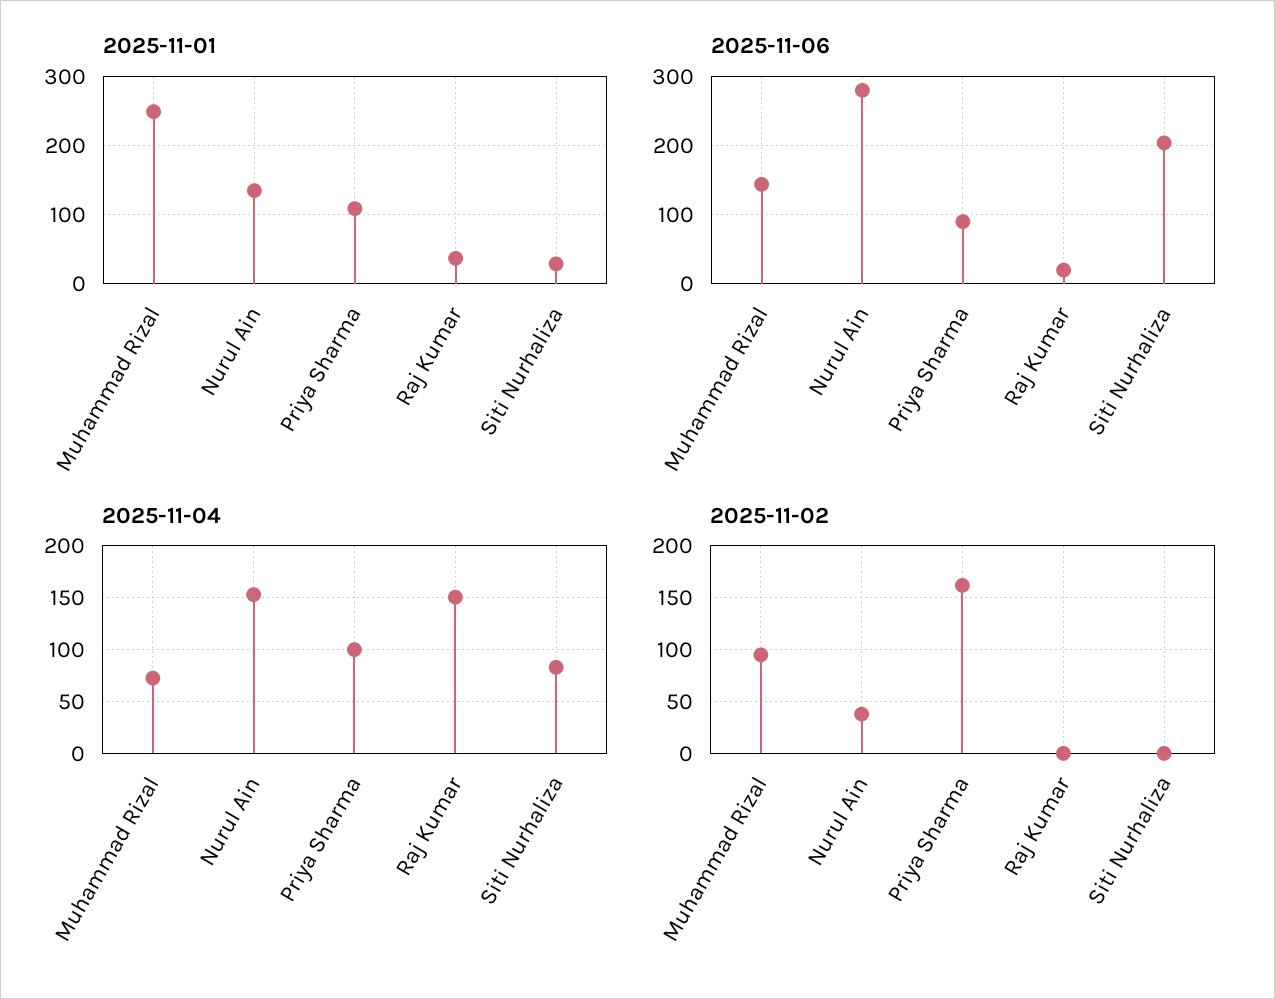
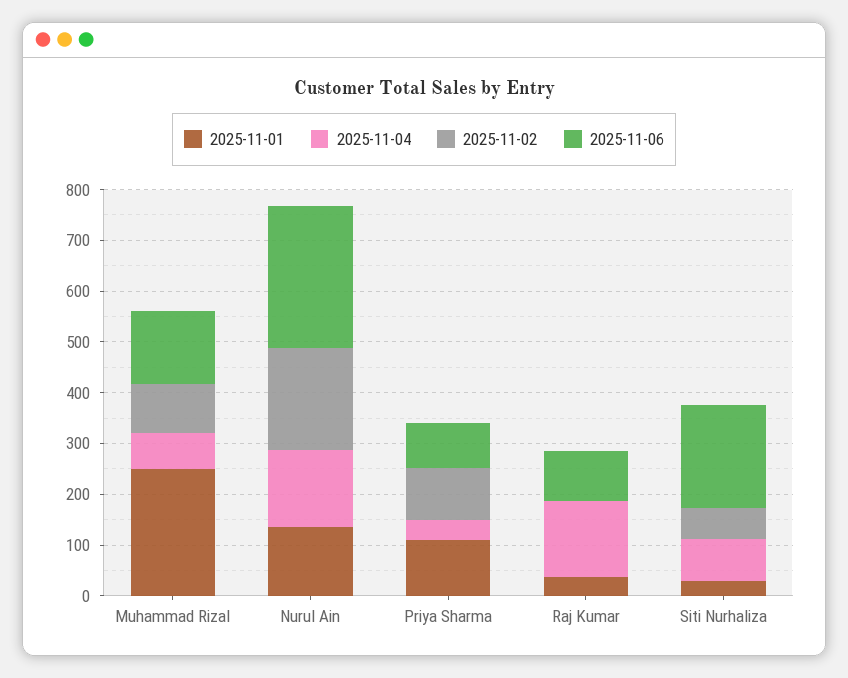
2025-11-06, Raj Kumar: 20 -> 100
2025-11-04, Priya Sharma: 100 -> 40
2025-11-02, Nurul Ain: 40 -> 200
2025-11-02, Priya Sharma: 160 -> 100
2025-11-02, Siti Nurhaliza: 0 -> 60

